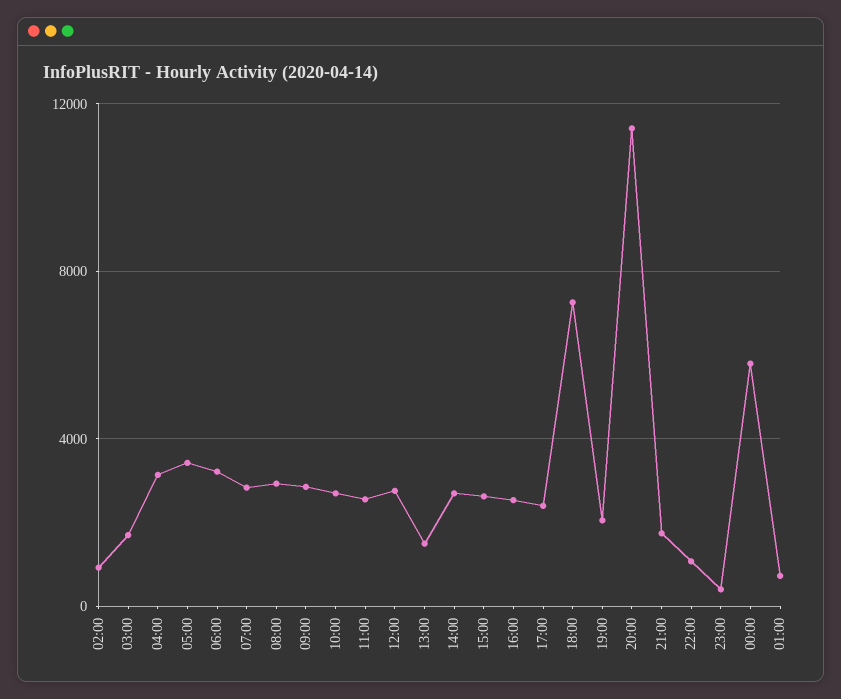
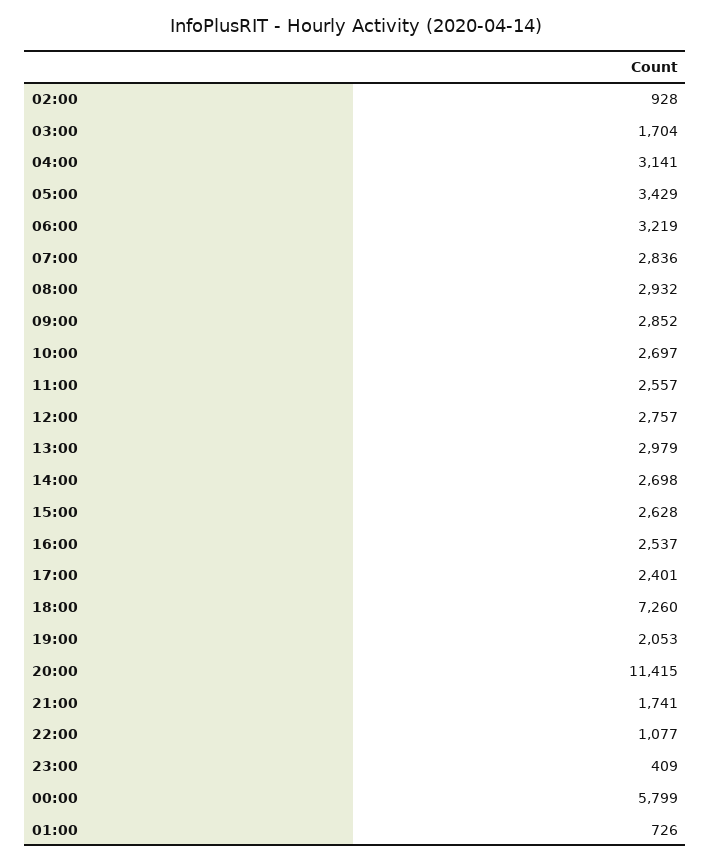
13:00: 1500 -> 2979

